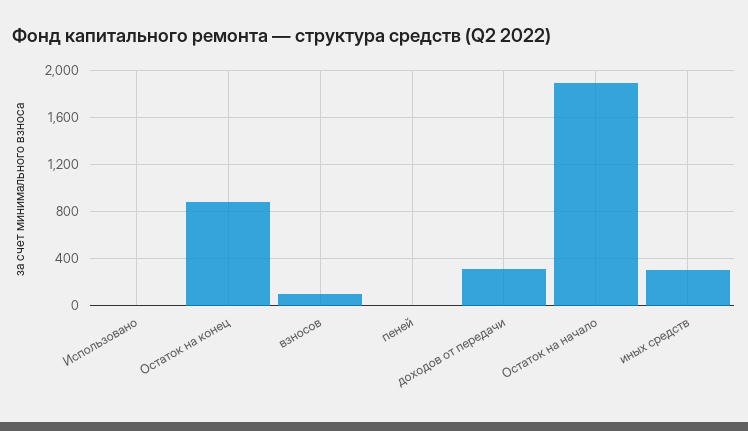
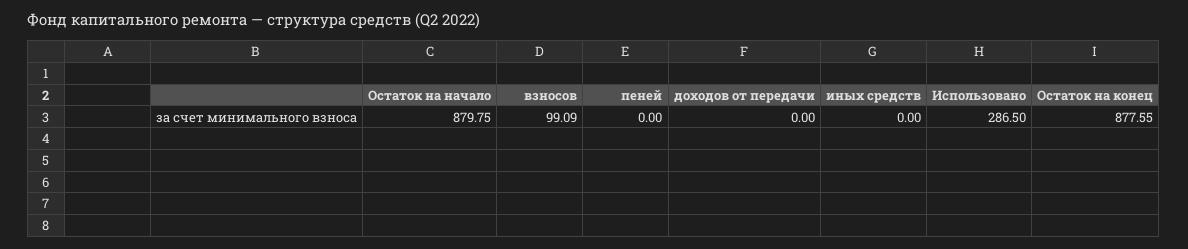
Использовано: 0 -> 286.5
доходов от передачи: 300 -> 0
Остаток на начало: 1900 -> 879.75
иных средств: 300 -> 0

